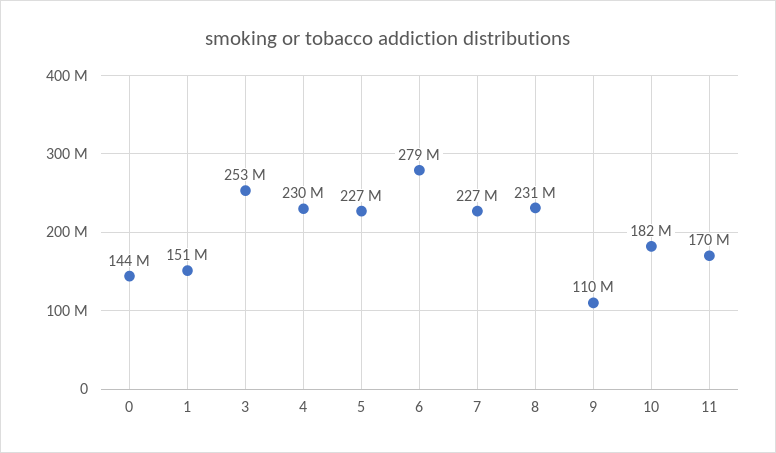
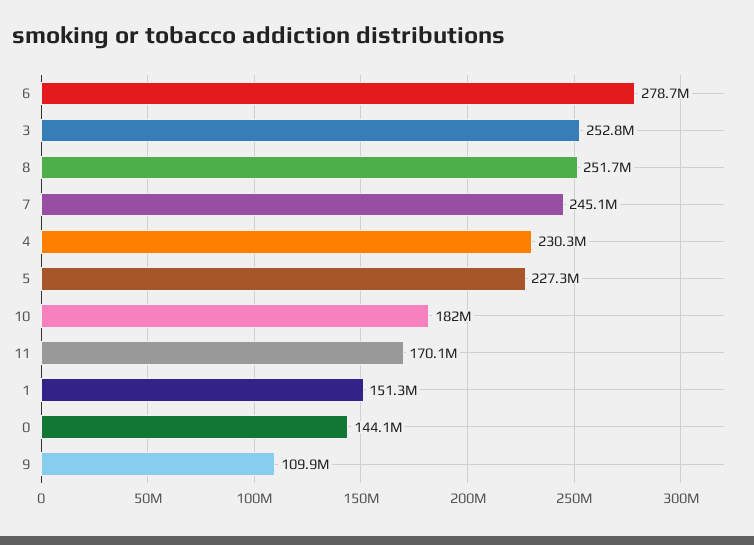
7: 227000000 -> 245100000
8: 231000000 -> 251700000

